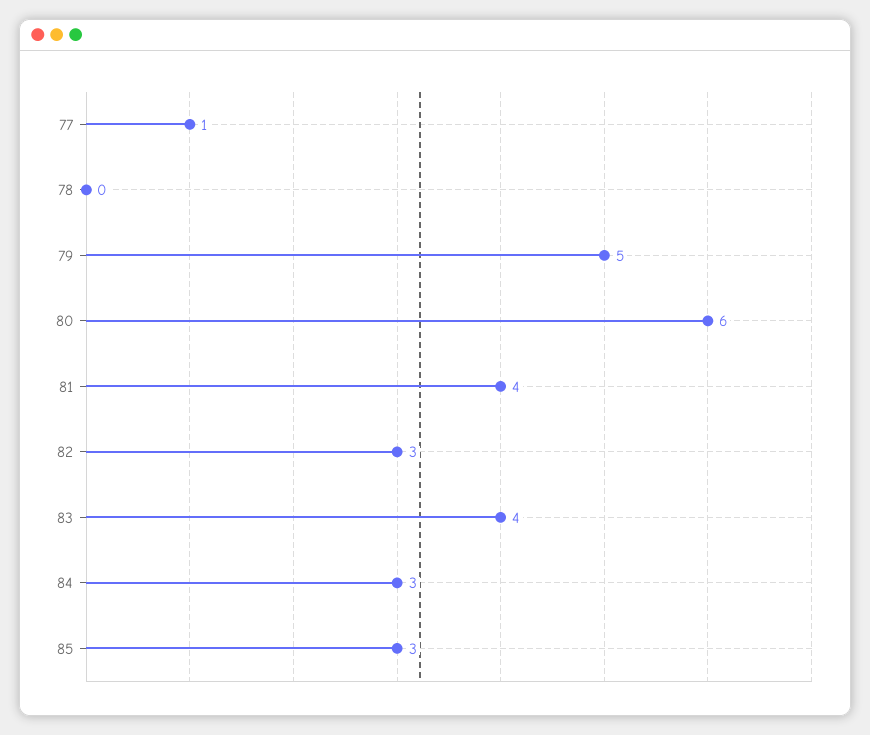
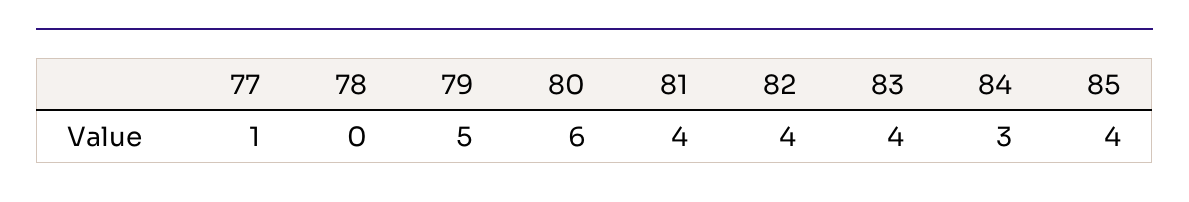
82: 3 -> 4
85: 3 -> 4

